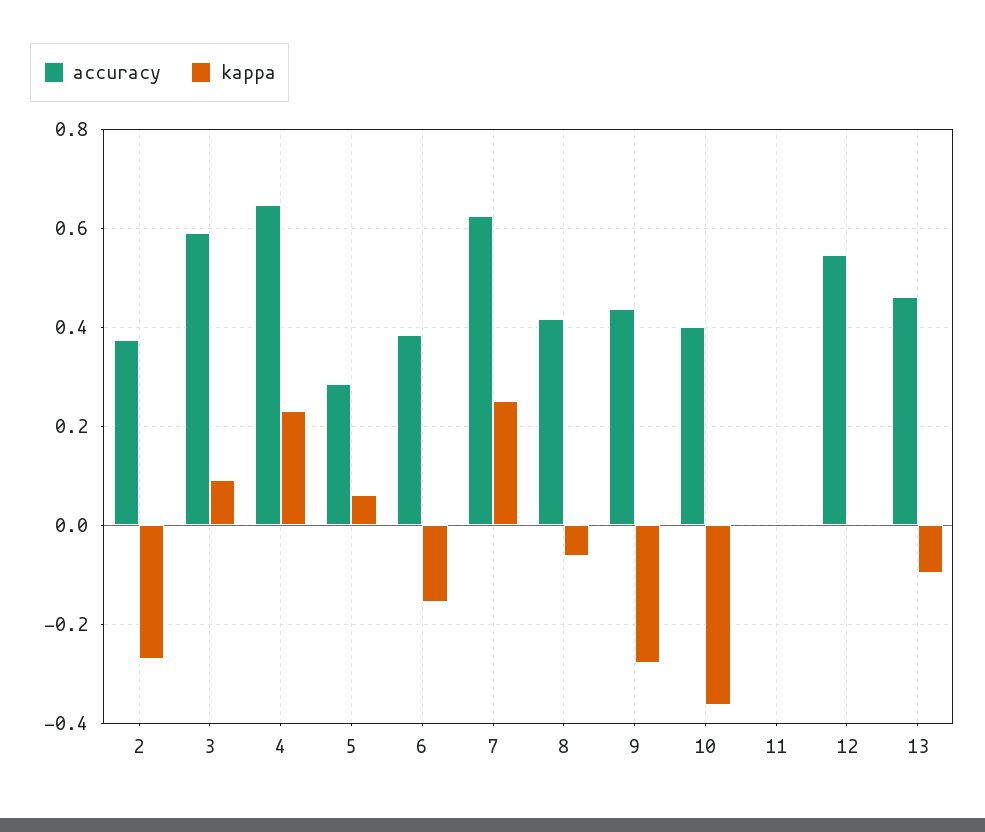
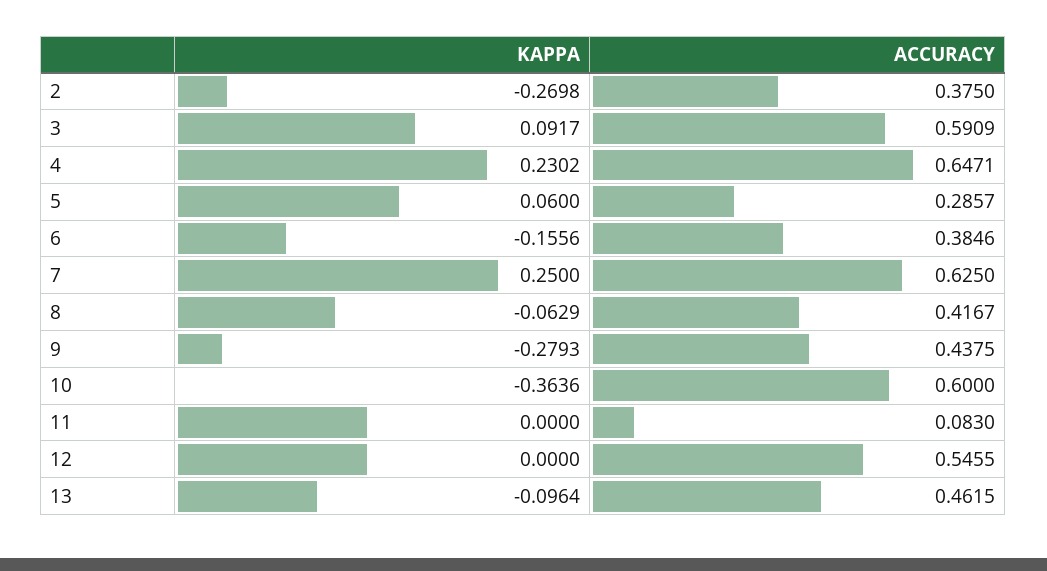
accuracy, 10: 0.4 -> 0.6
accuracy, 11: 0 -> 0.083

